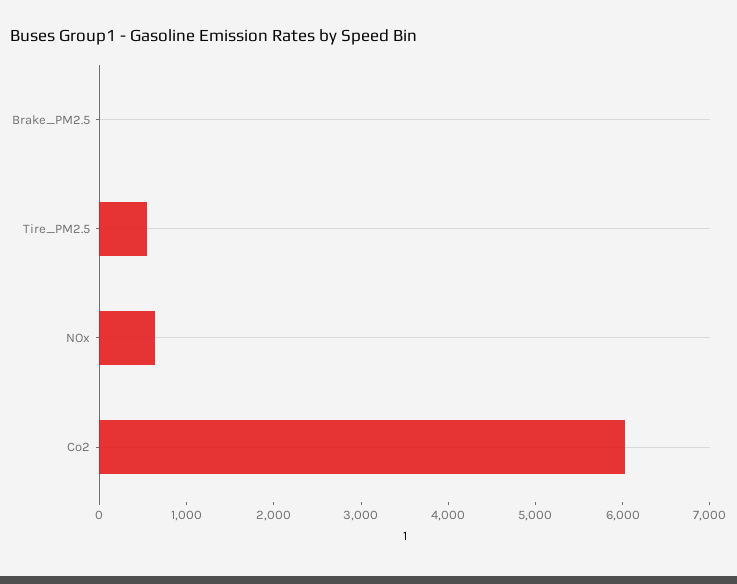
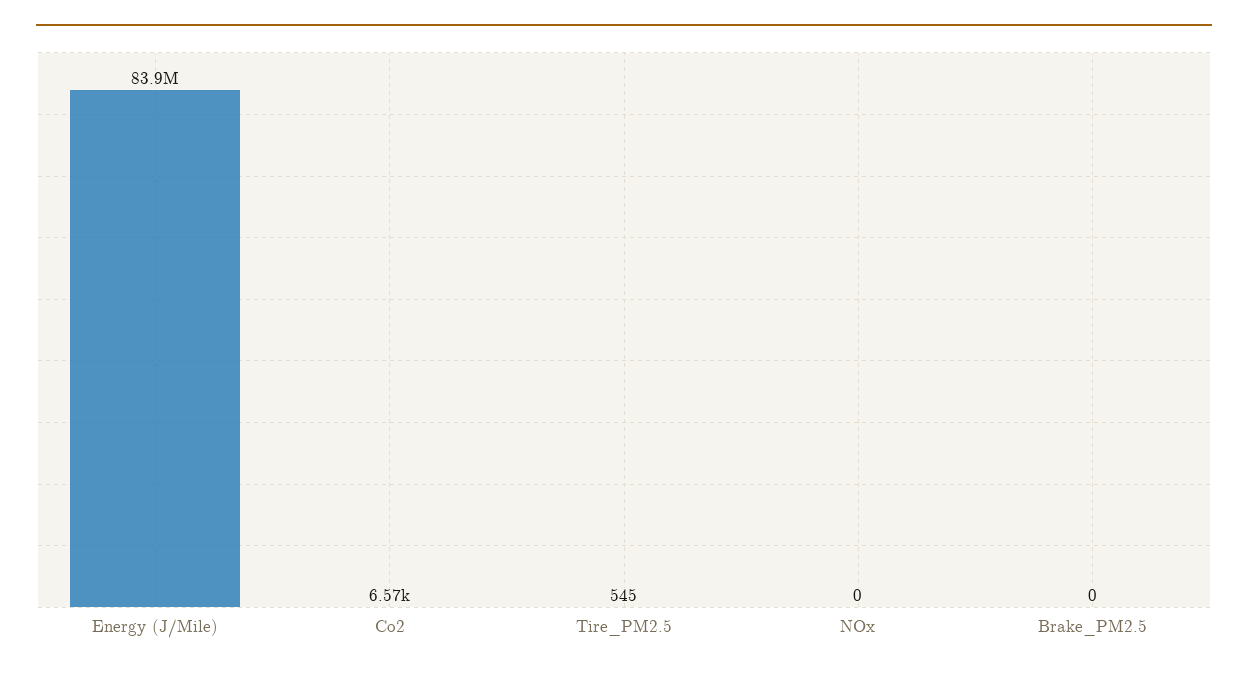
NOx: 600 -> 0
Co2: 6000 -> 6570
Energy (J/Mile): none -> 83900000

